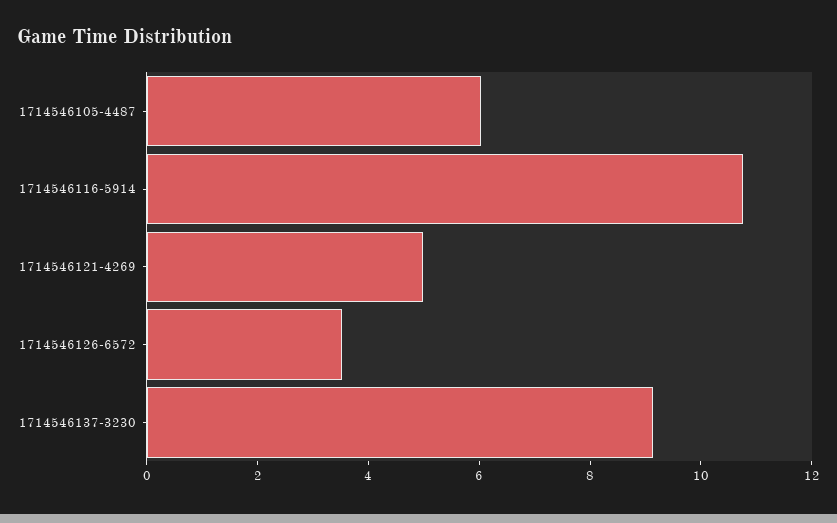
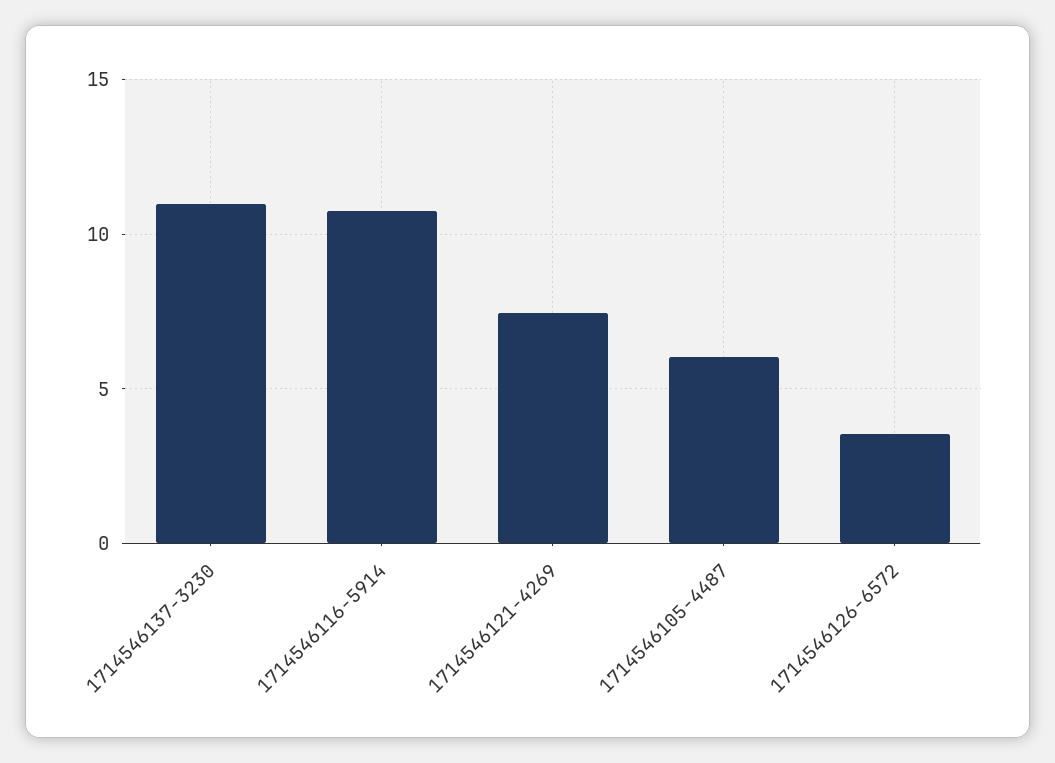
1714546121-4269: 5 -> 7.5
1714546137-3230: 9 -> 11

